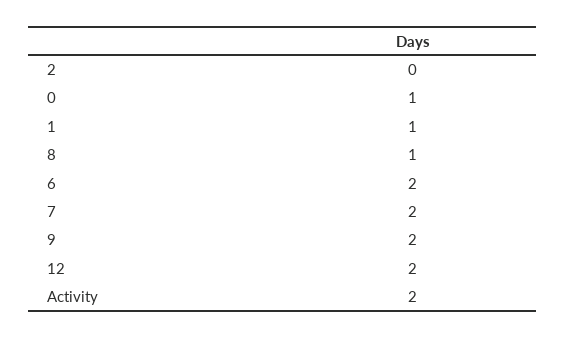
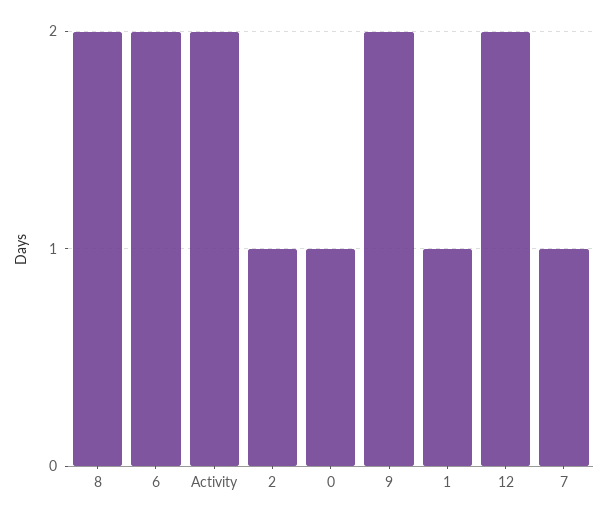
2: 0 -> 1
8: 1 -> 2
7: 2 -> 1

